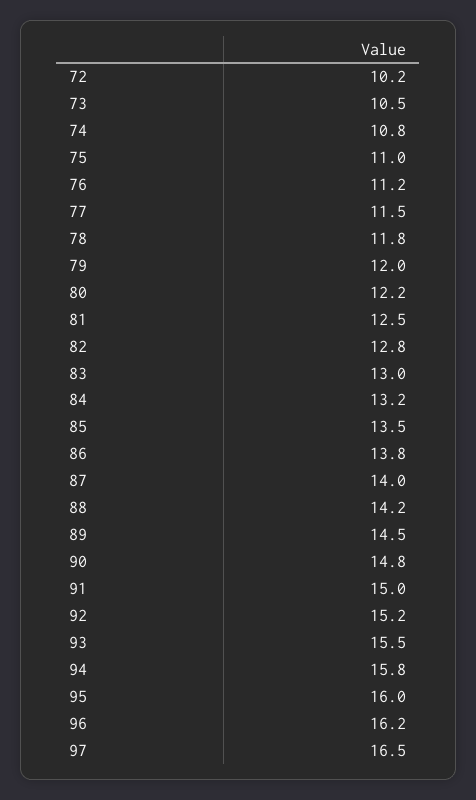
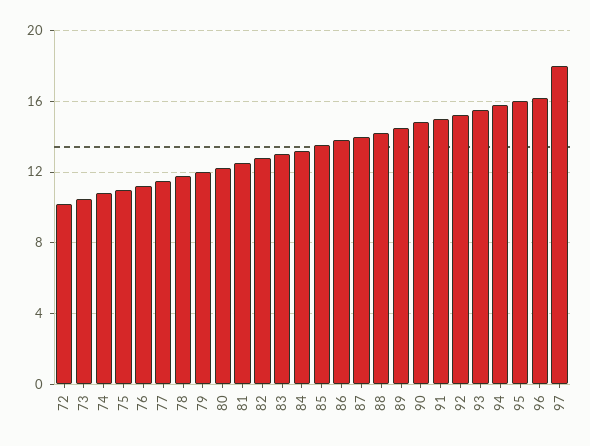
97: 16.5 -> 18

